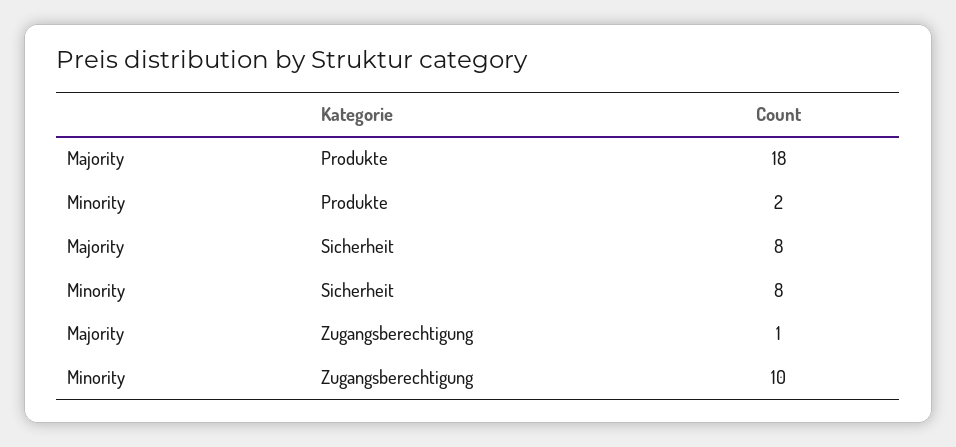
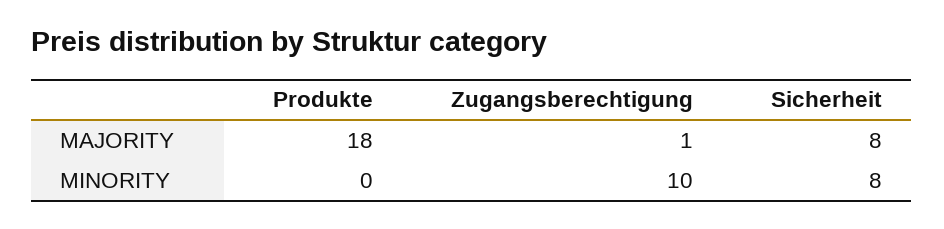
Minority, Produkte: 2 -> 0

